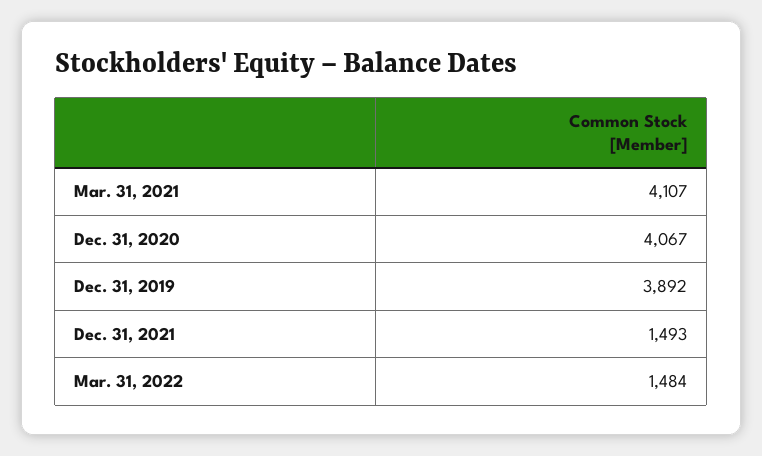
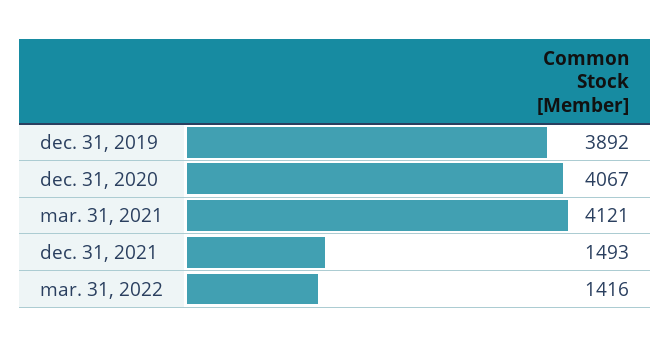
Mar. 31, 2021: 4107 -> 4121
Mar. 31, 2022: 1484 -> 1416

